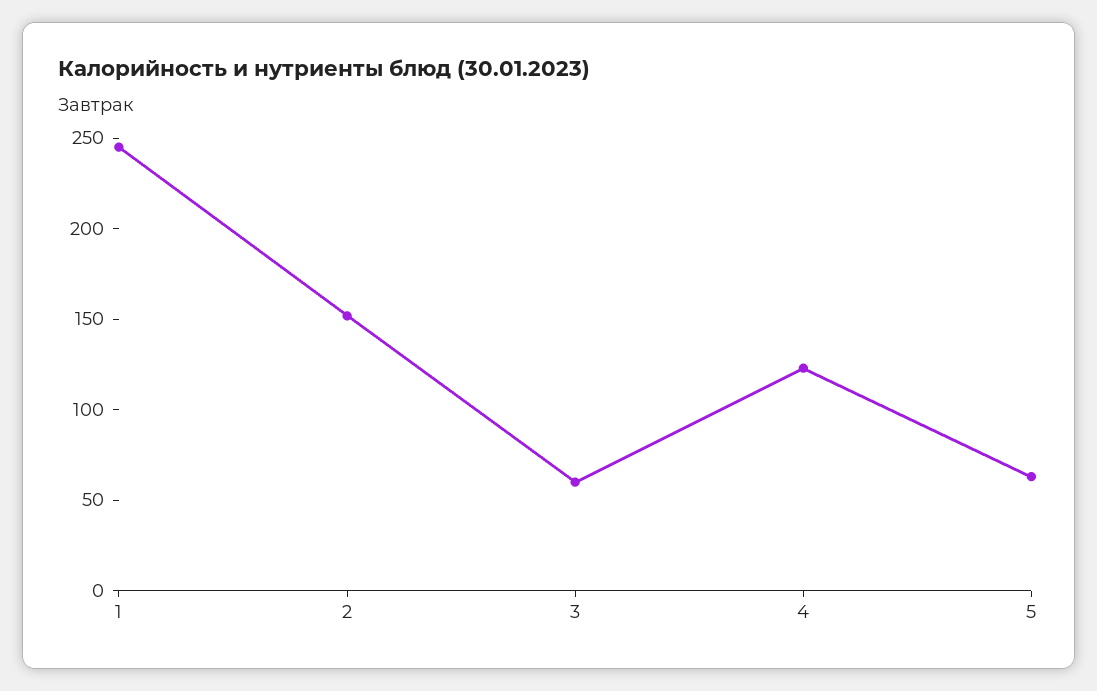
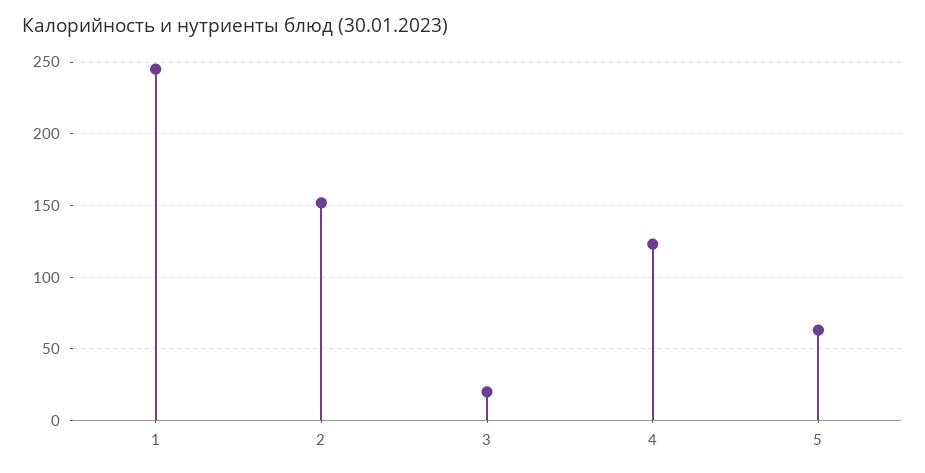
3: 60 -> 20

